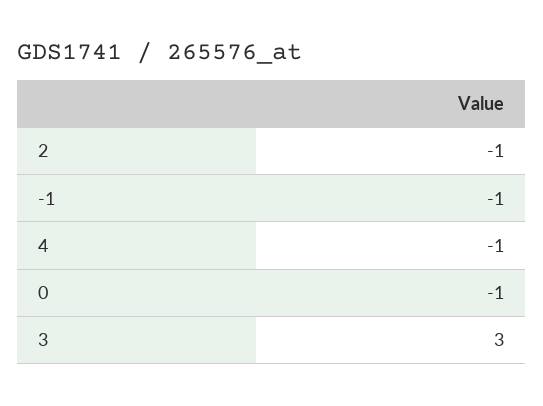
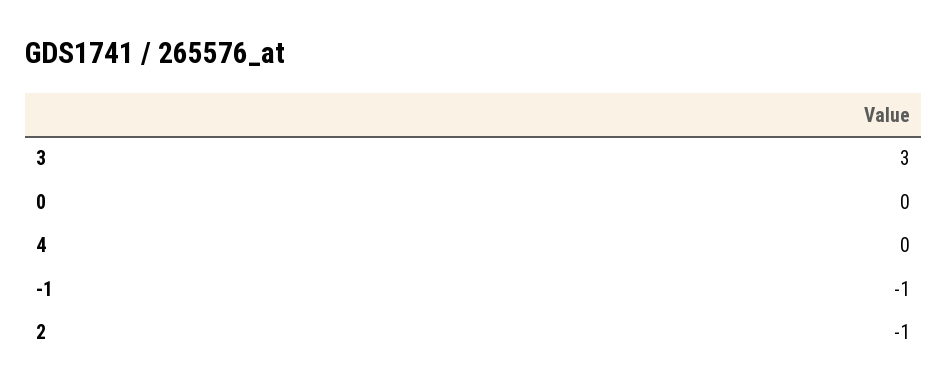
4: -1 -> 0
0: -1 -> 0

